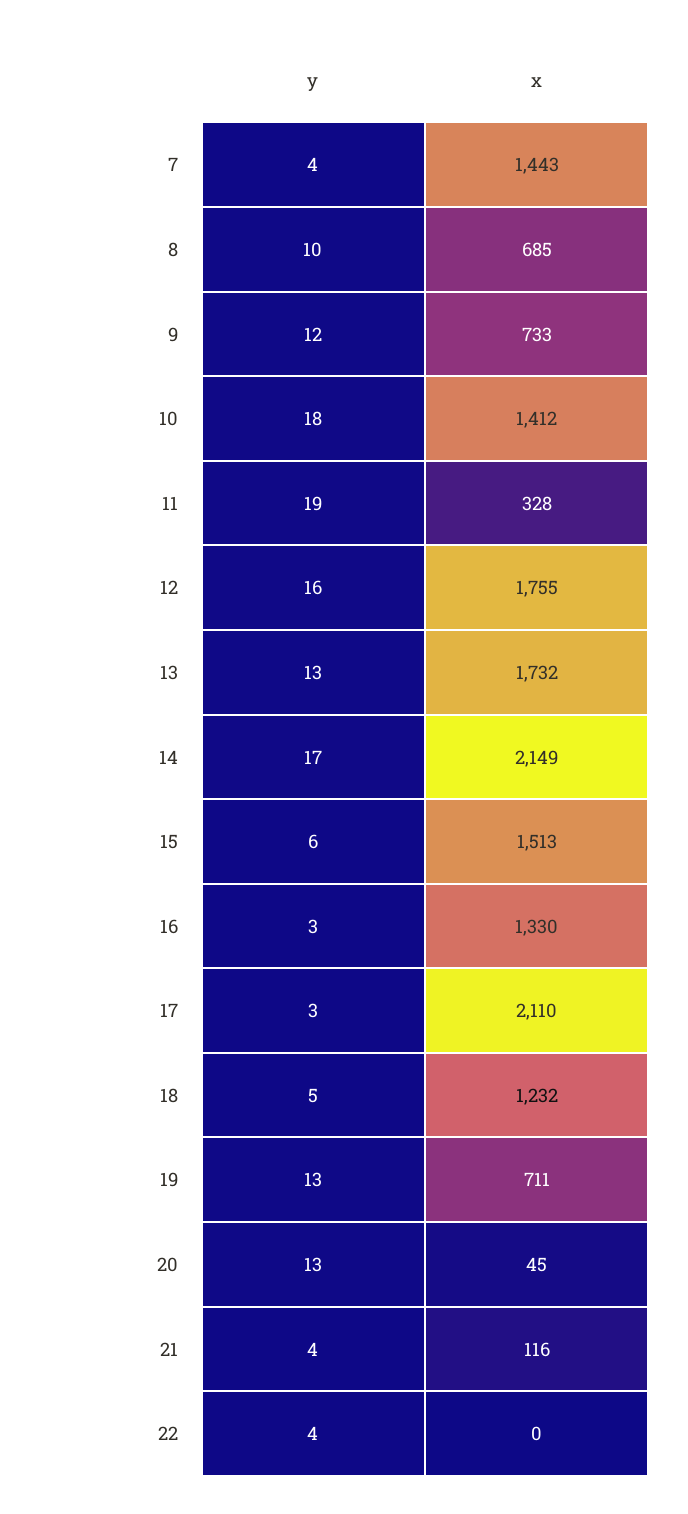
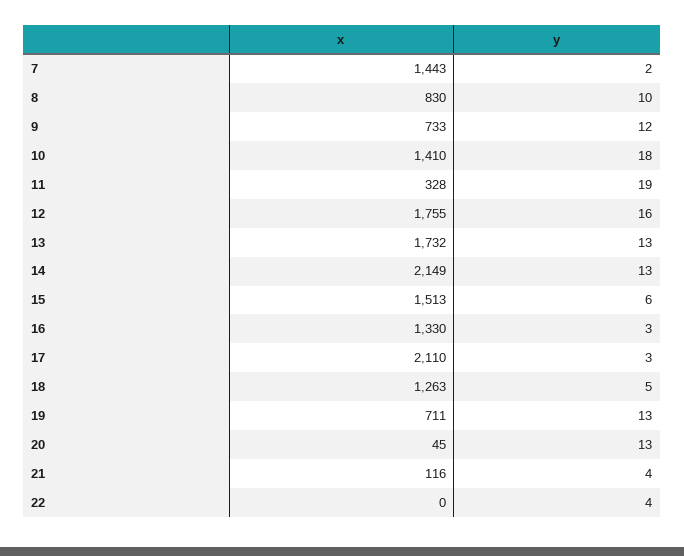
y, 7: 4 -> 2
x, 8: 685 -> 830
x, 10: 1412 -> 1410
y, 14: 17 -> 13
x, 18: 1232 -> 1263

